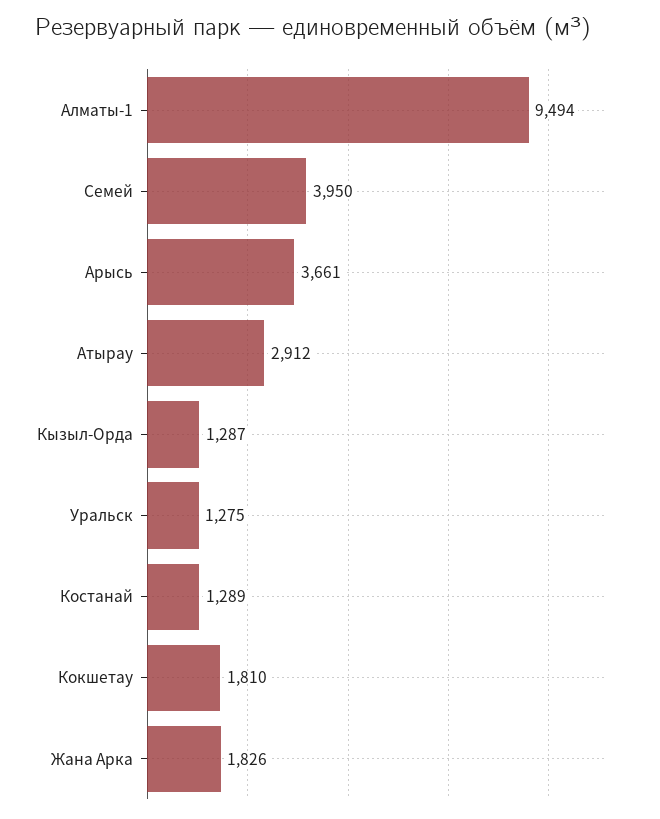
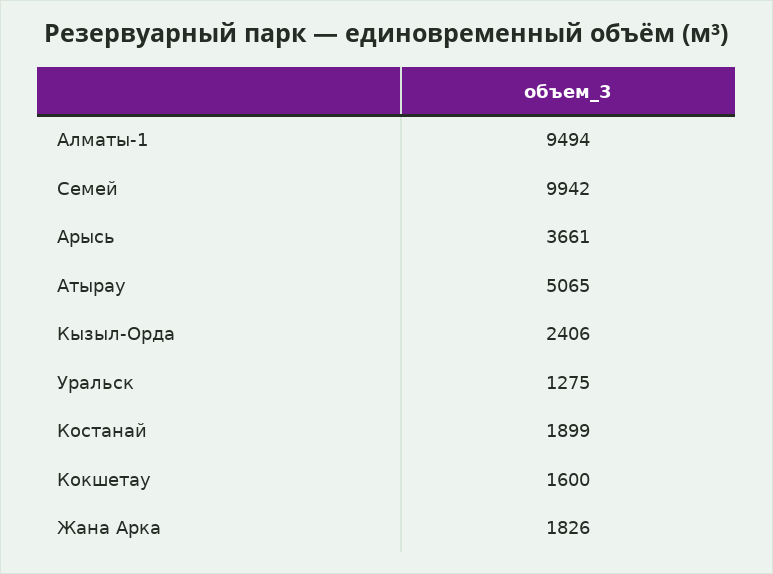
Семей: 3950 -> 9942
Атырау: 2912 -> 5065
Кызыл-Орда: 1287 -> 2406
Костанай: 1289 -> 1899
Кокшетау: 1810 -> 1600

